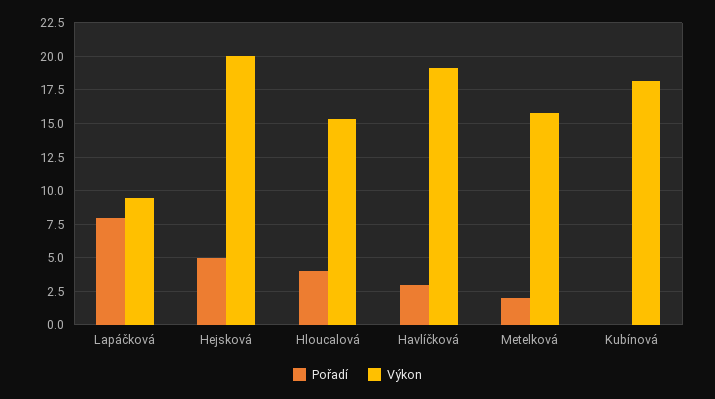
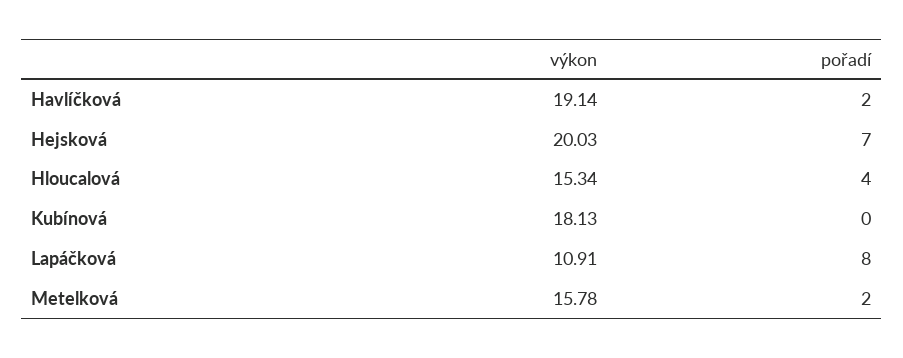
Výkon, Lapáčková: 9.5 -> 10.91
Pořadí, Hejsková: 5 -> 7
Pořadí, Havlíčková: 3 -> 2

